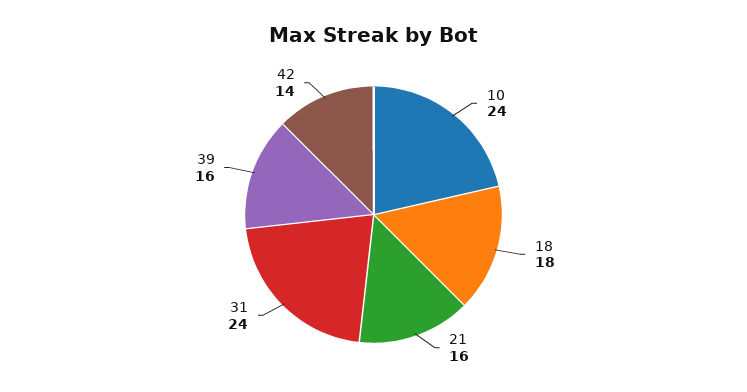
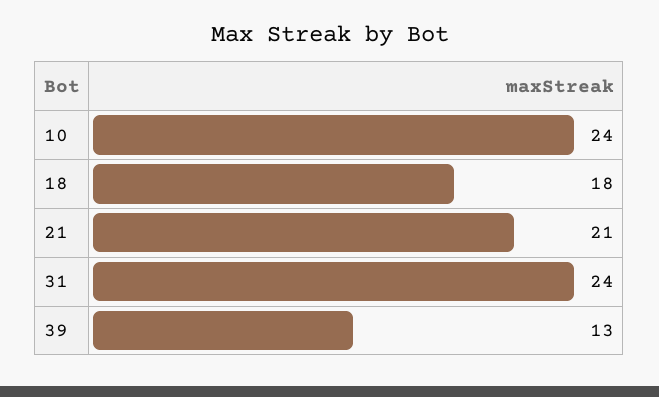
21: 16 -> 21
39: 16 -> 13
42: 14 -> none

